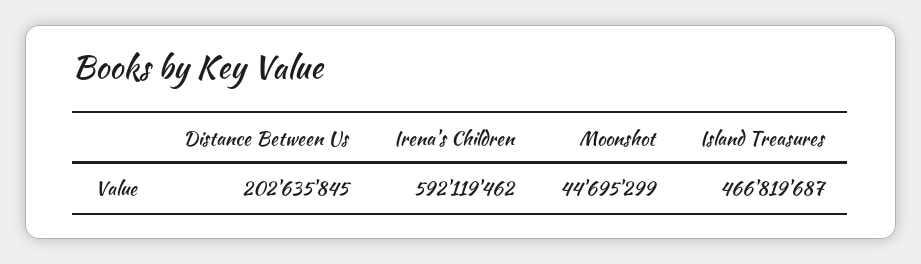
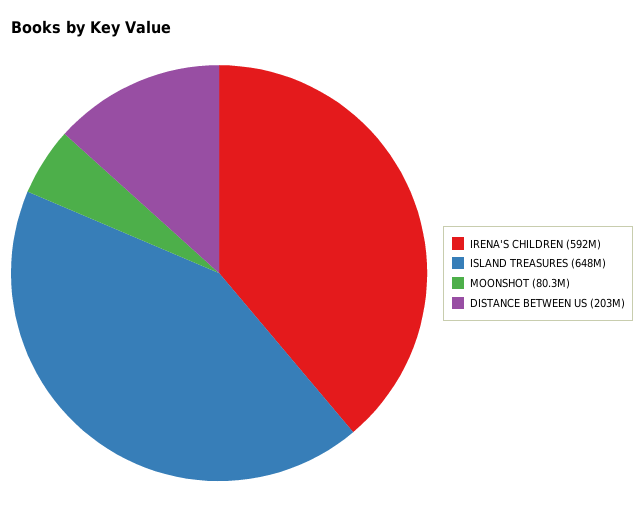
Moonshot: 44695299 -> 80300000
Island Treasures: 466819687 -> 648000000

